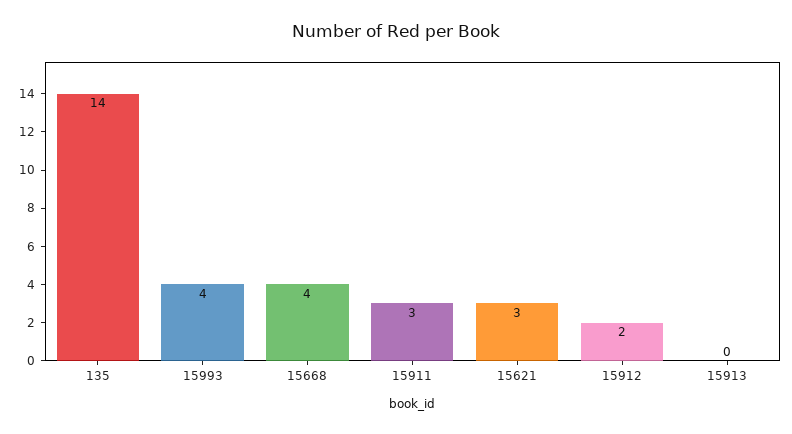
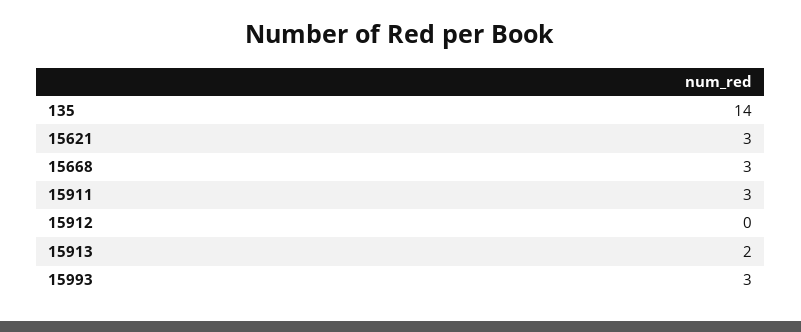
15993: 4 -> 3
15668: 4 -> 3
15912: 2 -> 0
15913: 0 -> 2

